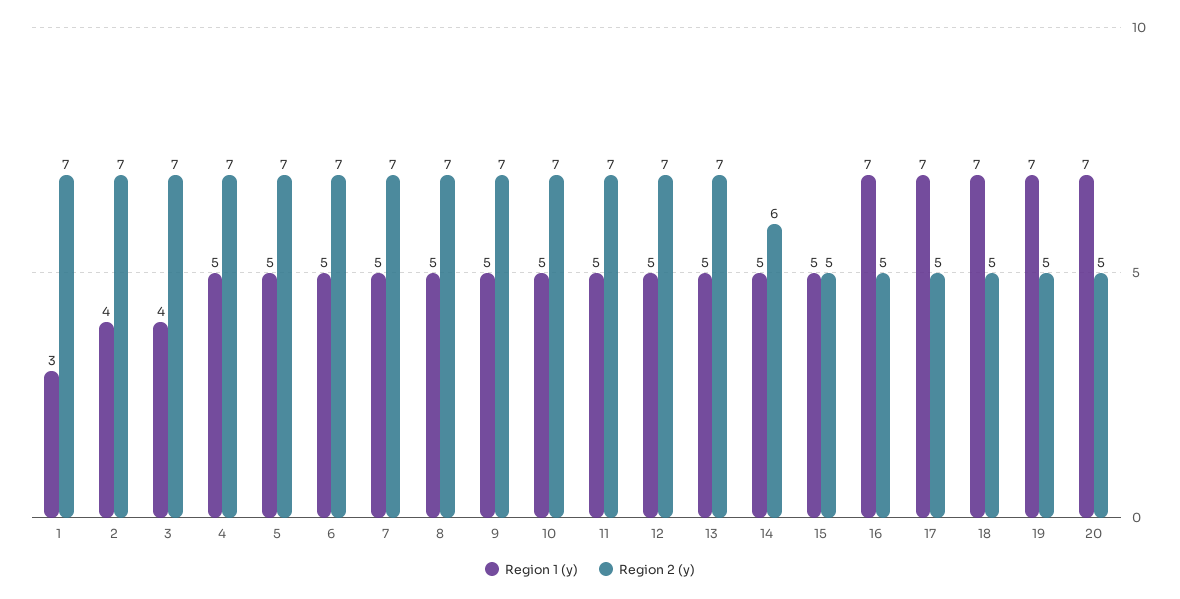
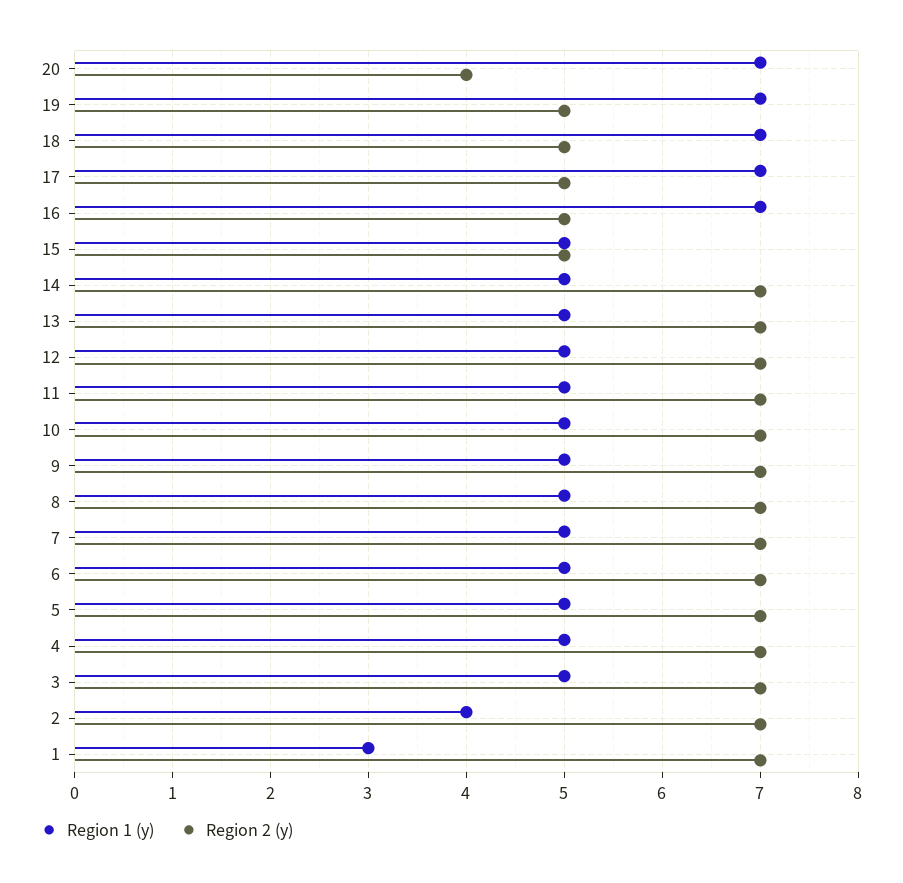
Region 1 (y), 3: 4 -> 5
Region 2 (y), 14: 6 -> 7
Region 2 (y), 20: 5 -> 4

